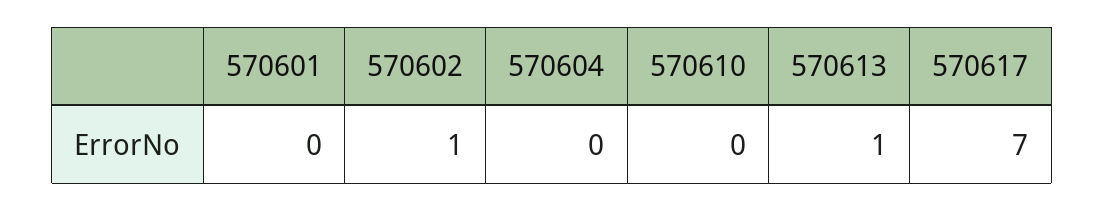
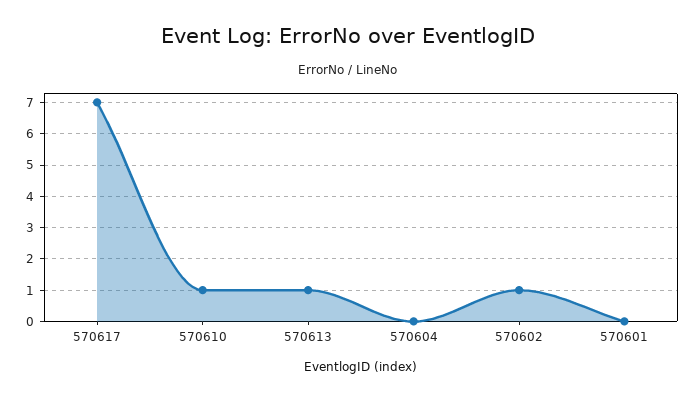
570610: 0 -> 1

